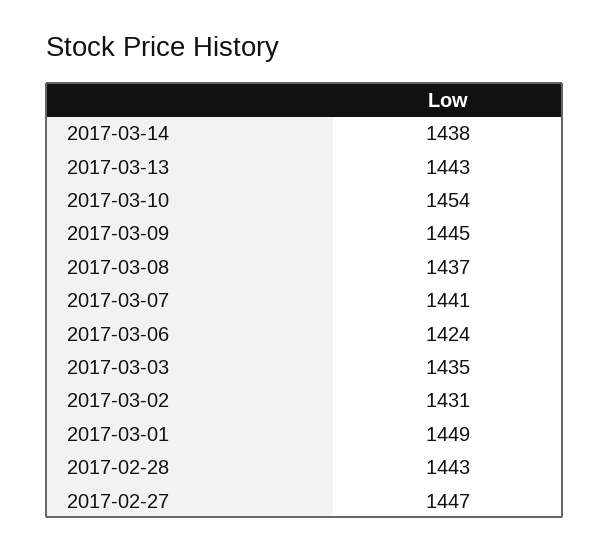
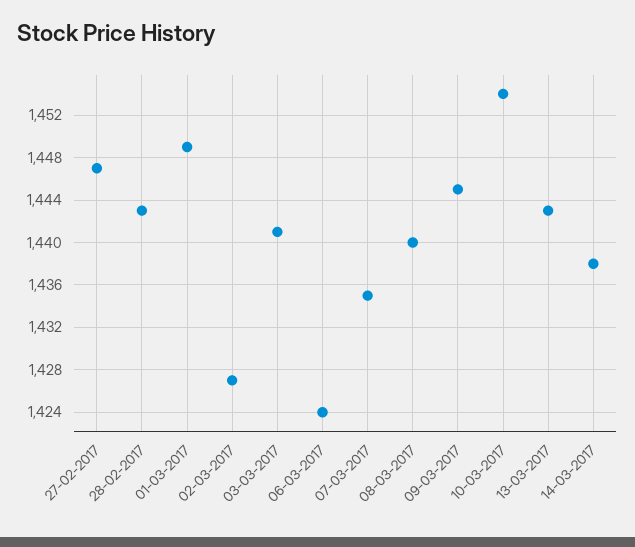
2017-03-08: 1437 -> 1440
2017-03-07: 1441 -> 1435
2017-03-03: 1435 -> 1441
2017-03-02: 1431 -> 1427

